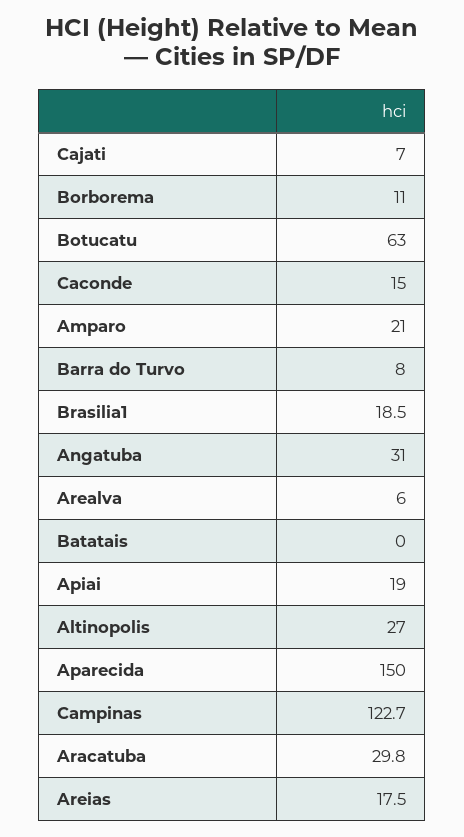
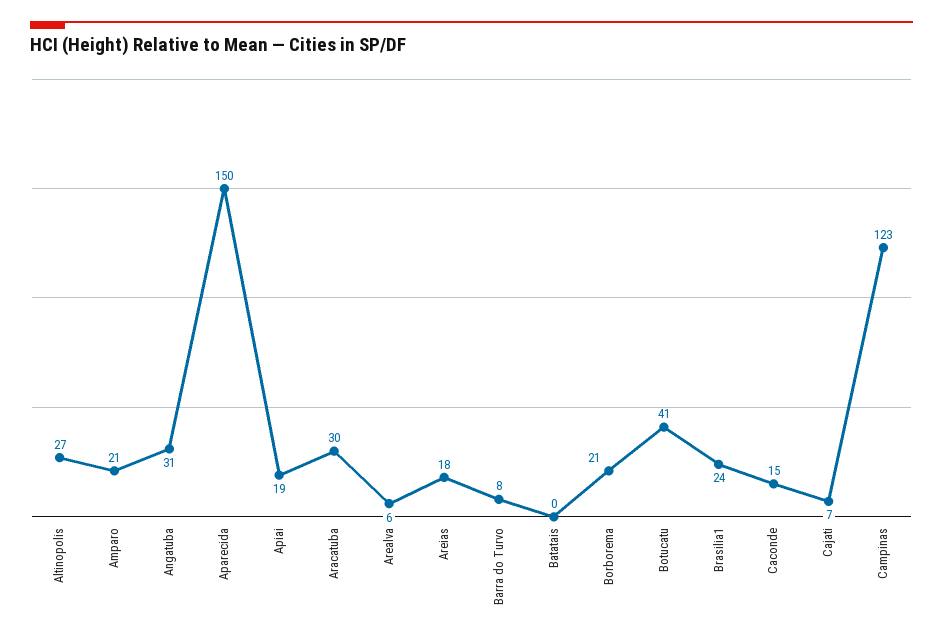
Borborema: 11 -> 21
Botucatu: 63 -> 41
Brasilia1: 18.5 -> 24

